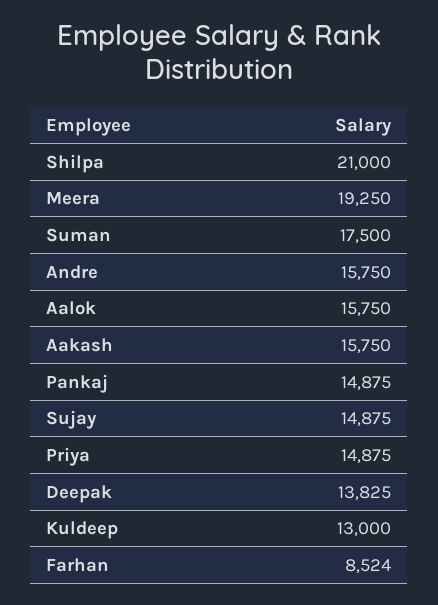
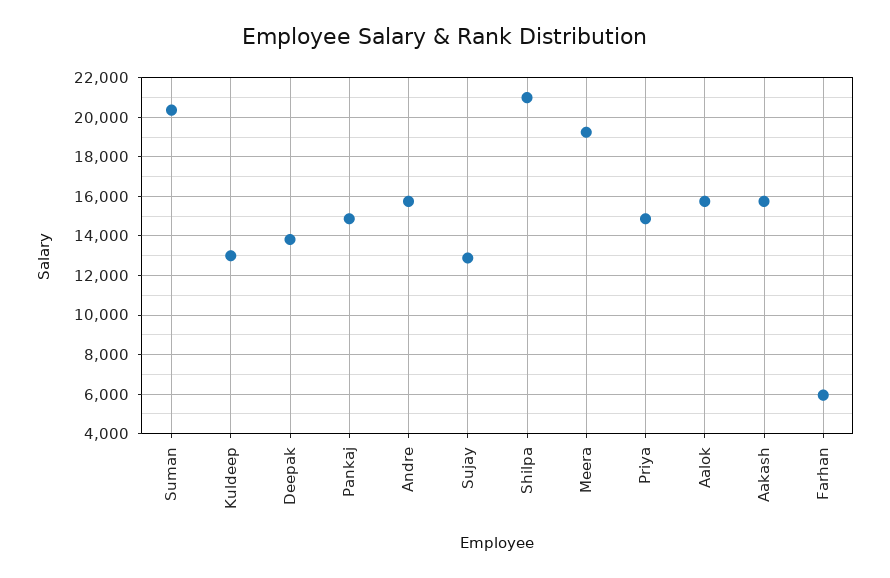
Suman: 17500 -> 20500
Sujay: 14875 -> 13000
Farhan: 8524 -> 6000

